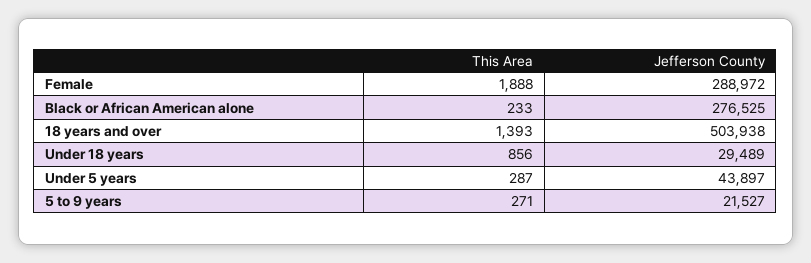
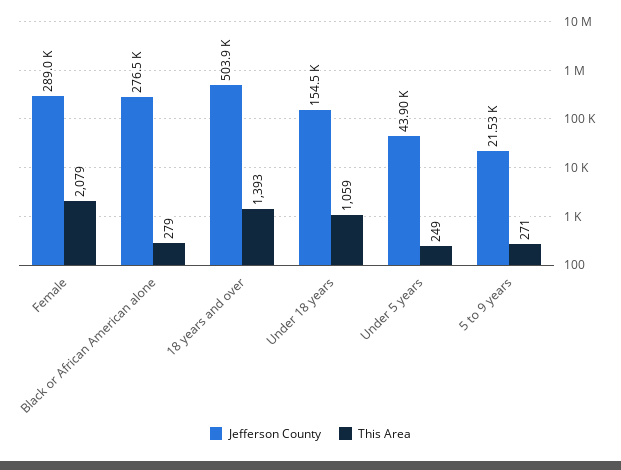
This Area, Female: 1888 -> 2079
This Area, Black or African American alone: 233 -> 279
This Area, Under 18 years: 856 -> 1059
Jefferson County, Under 18 years: 29489 -> 154500
This Area, Under 5 years: 287 -> 249

